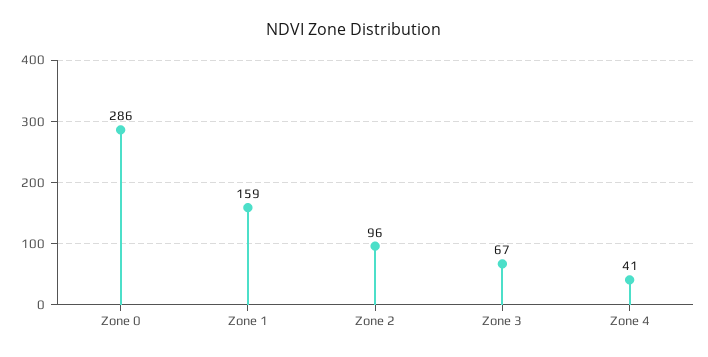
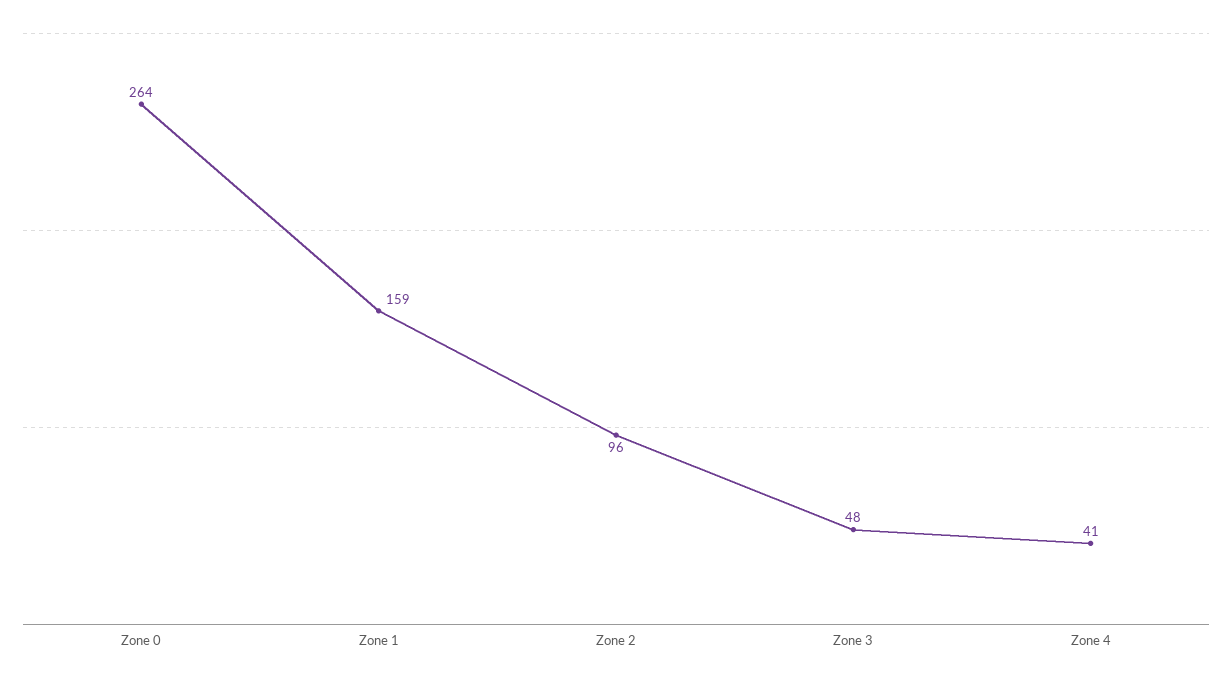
Zone 0: 286 -> 264
Zone 3: 67 -> 48

